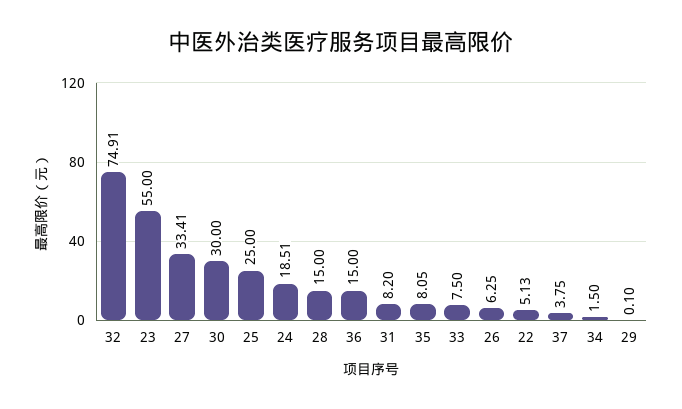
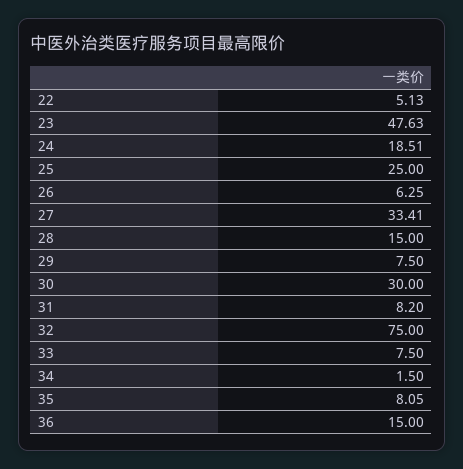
32: 74.91 -> 75
23: 55 -> 47.63
37: 3.75 -> none
29: 0.1 -> 7.5

